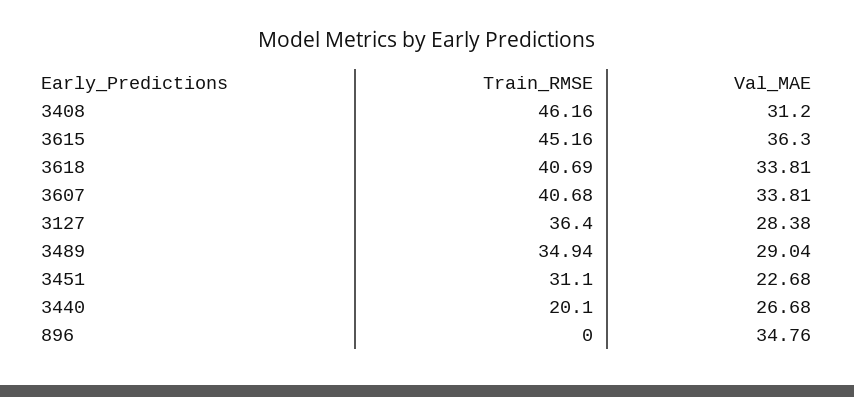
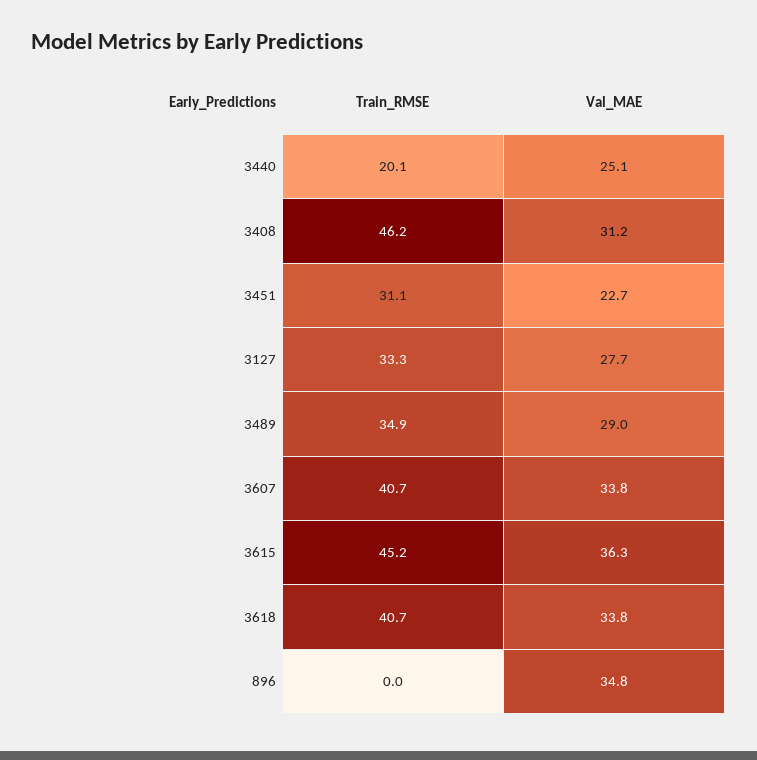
Train_RMSE, 3127: 36.4 -> 33.3
Val_MAE, 3127: 28.38 -> 27.7
Val_MAE, 3440: 26.68 -> 25.1

